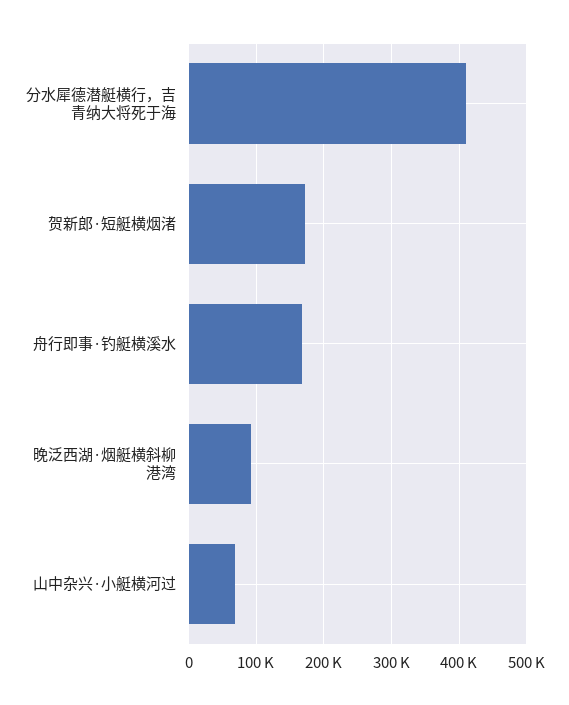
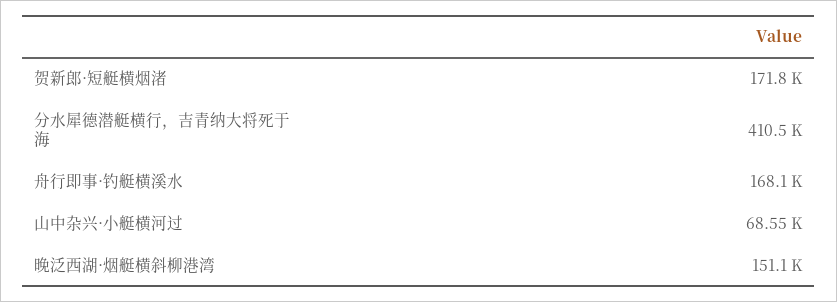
晚泛西湖·烟艇横斜柳港湾: 90000 -> 151100

